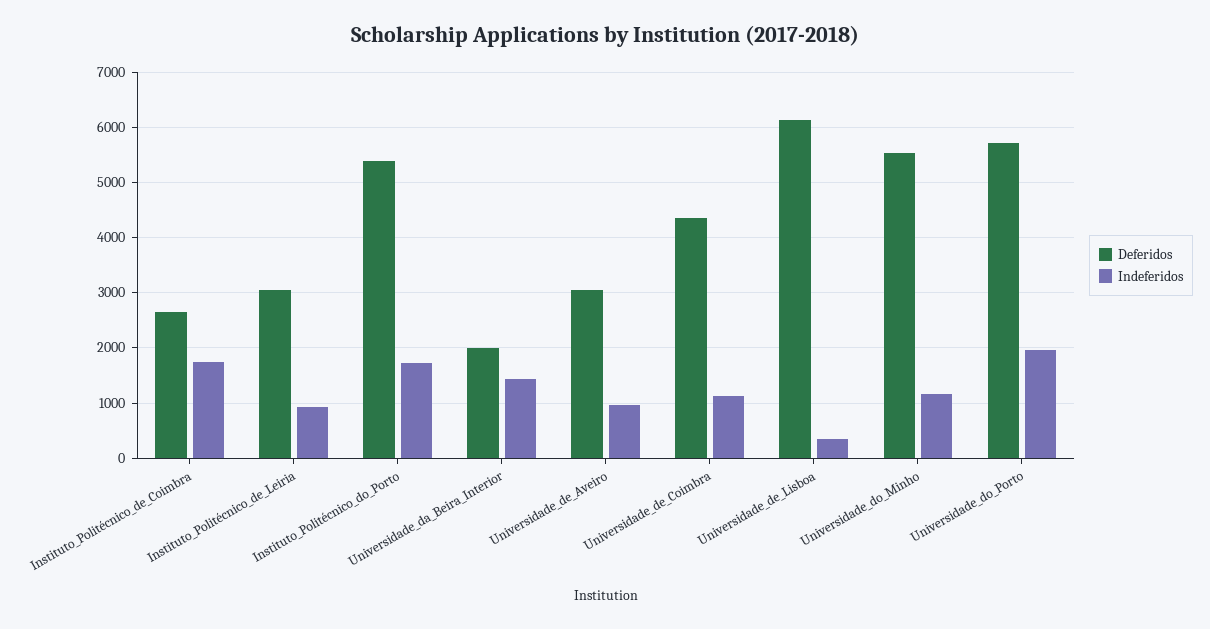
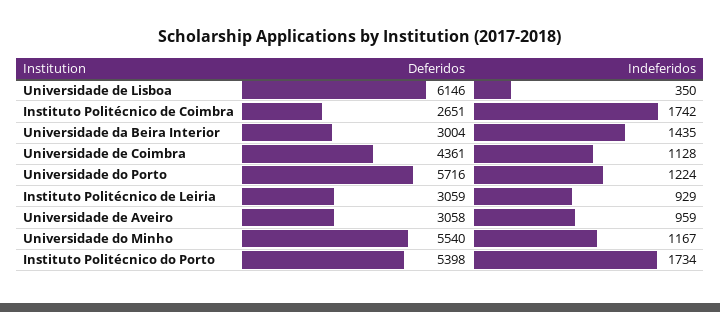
Deferidos, Universidade_da_Beira_Interior: 2000 -> 3004
Indeferidos, Universidade_do_Porto: 2000 -> 1224

